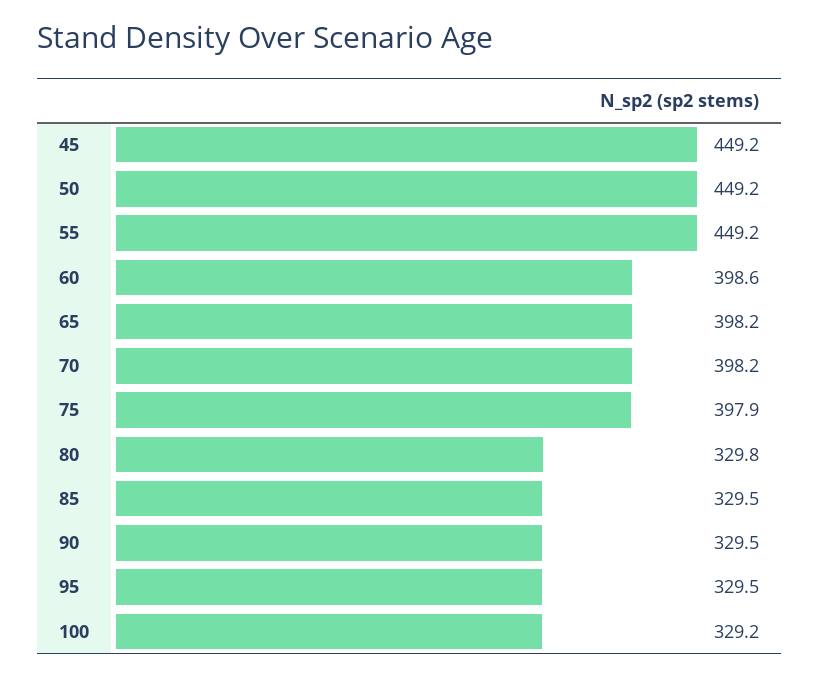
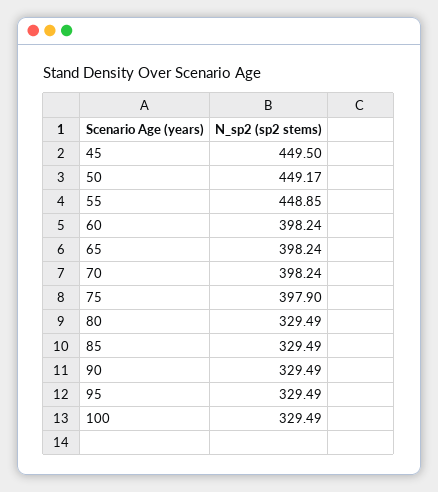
45: 449.2 -> 449.5
55: 449.2 -> 448.85
60: 398.6 -> 398.24
80: 329.8 -> 329.49
100: 329.2 -> 329.49

